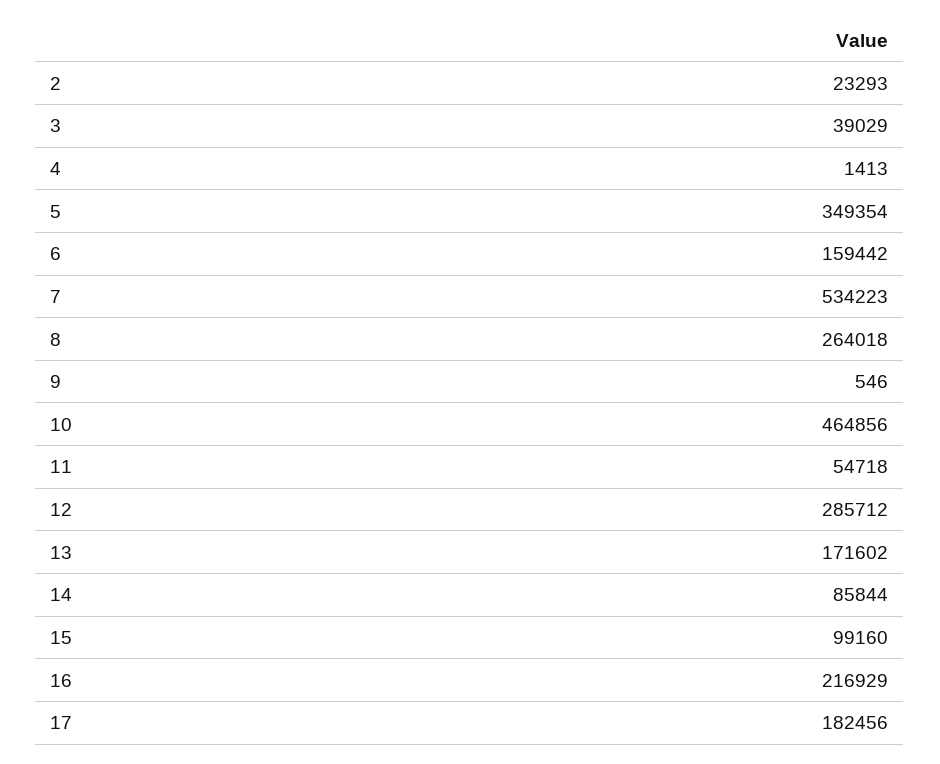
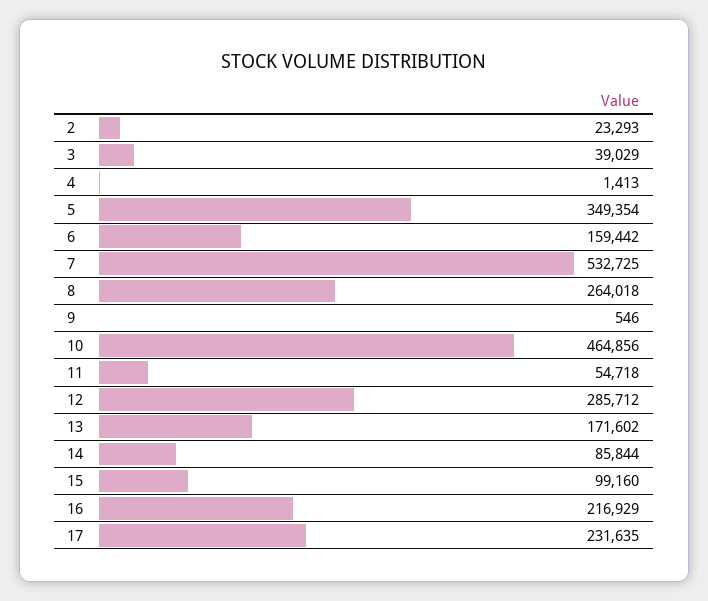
7: 534223 -> 532725
17: 182456 -> 231635

